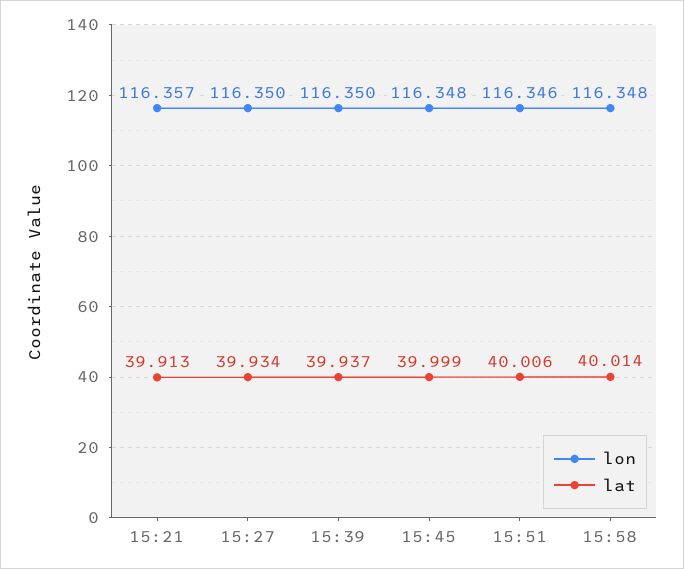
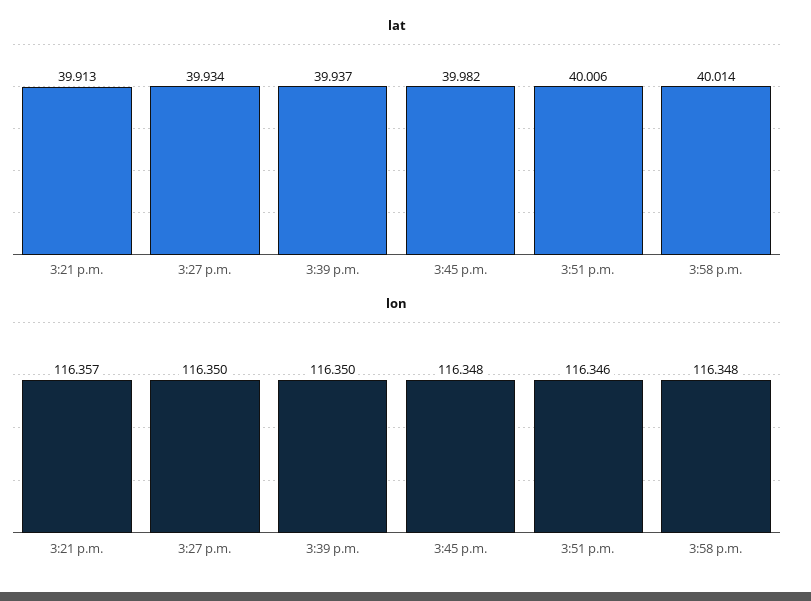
lat, 15:45: 39.999 -> 39.982

